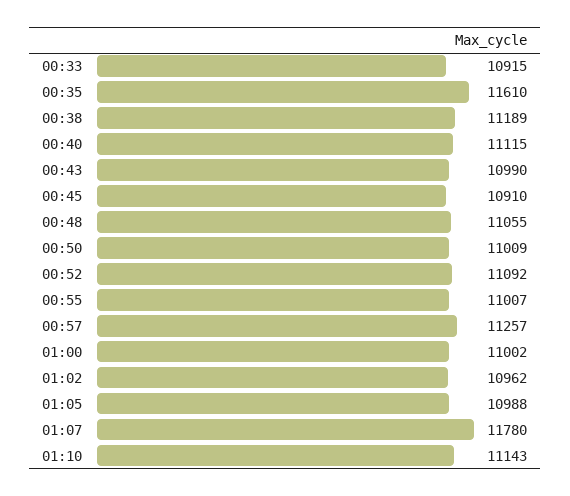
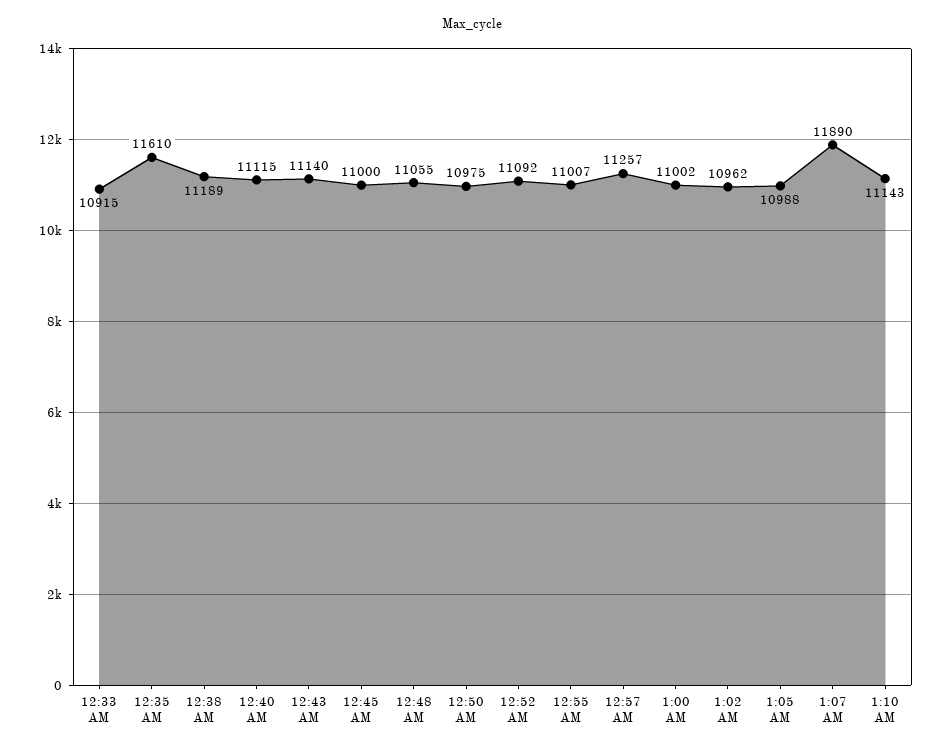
00:43: 10990 -> 11140
00:45: 10910 -> 11000
00:50: 11009 -> 10975
01:07: 11780 -> 11890

